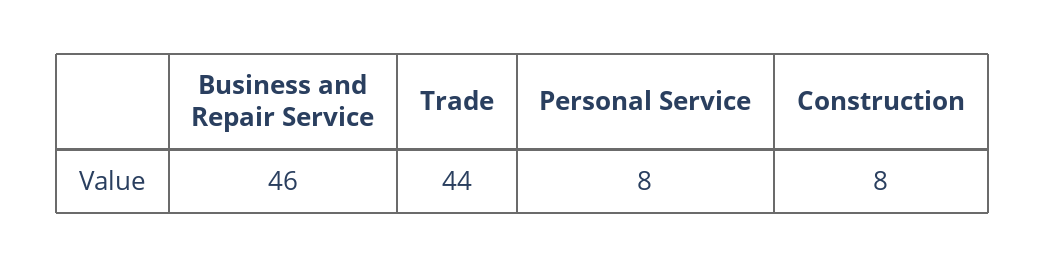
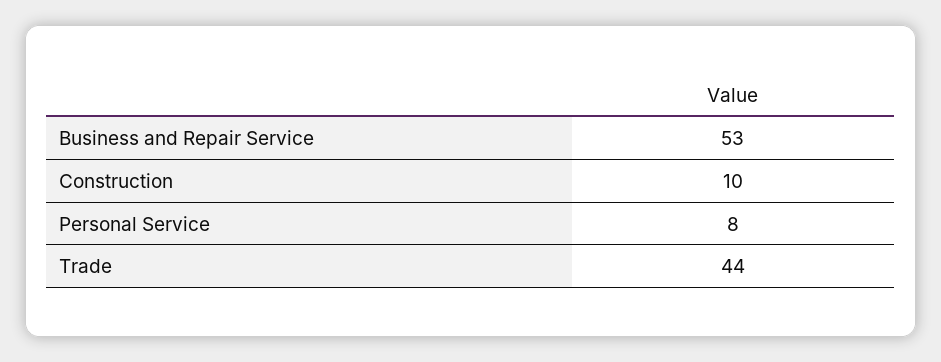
Business and Repair Service: 46 -> 53
Construction: 8 -> 10

